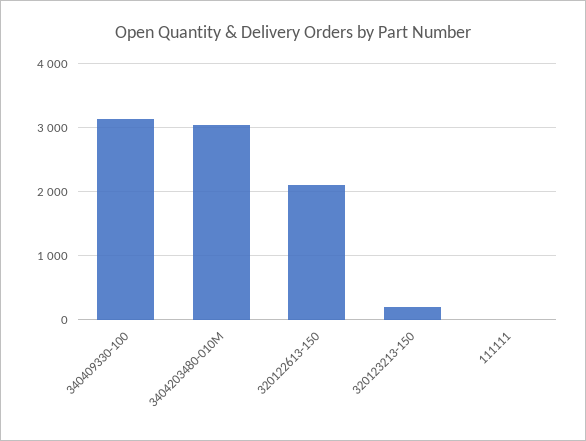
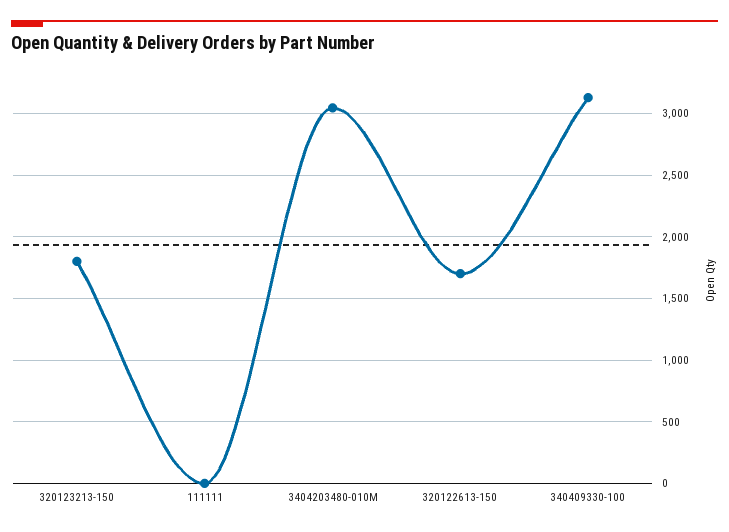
320122613-150: 2100 -> 1700
320123213-150: 200 -> 1800

